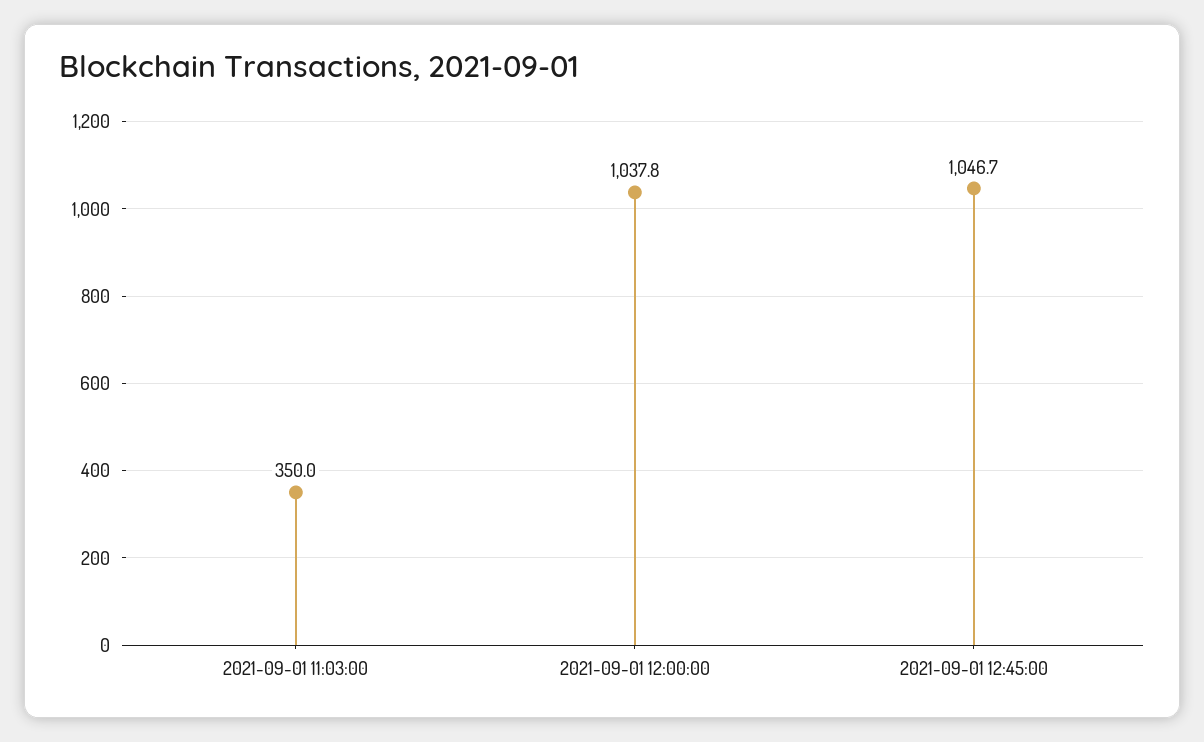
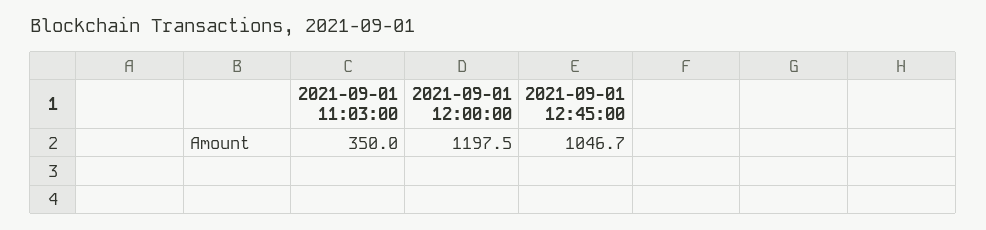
2021-09-01 12:00:00: 1037.8 -> 1197.5

